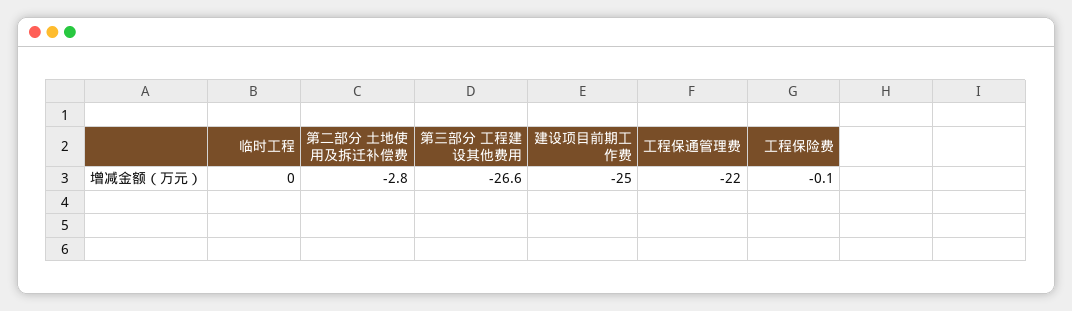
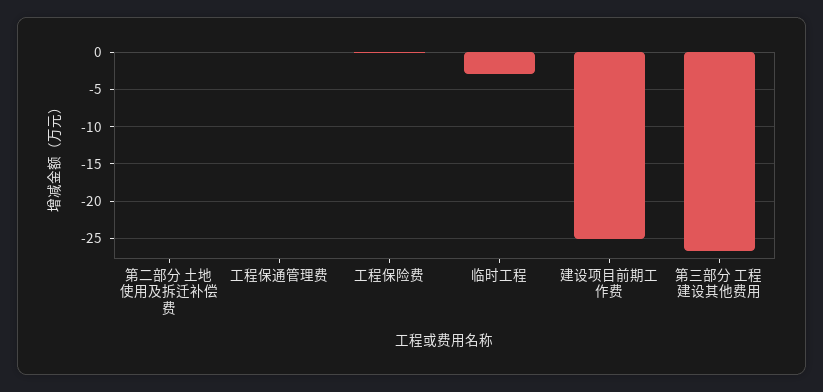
临时工程: 0 -> -3
第二部分 土地使用及拆迁补偿费: -2.8 -> 0
工程保通管理费: -22 -> 0

